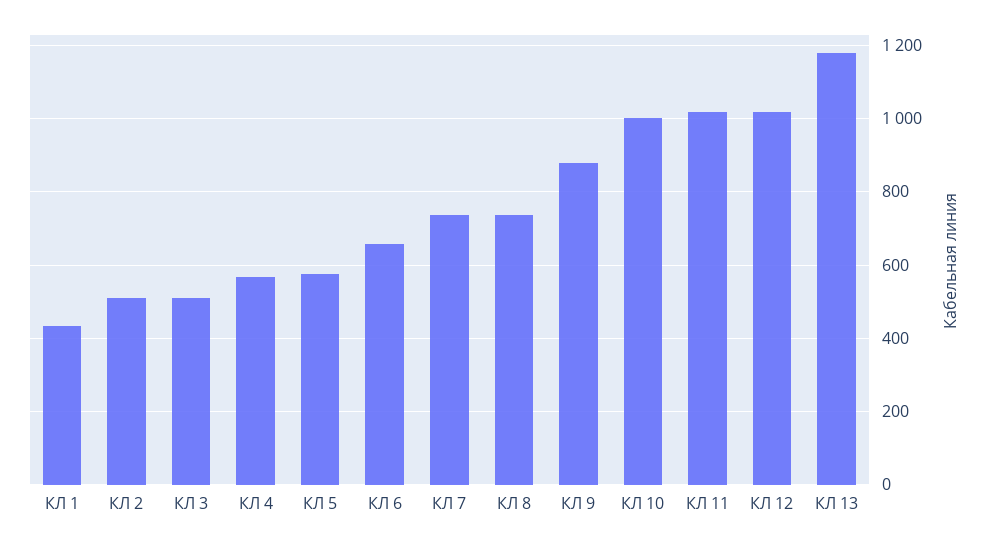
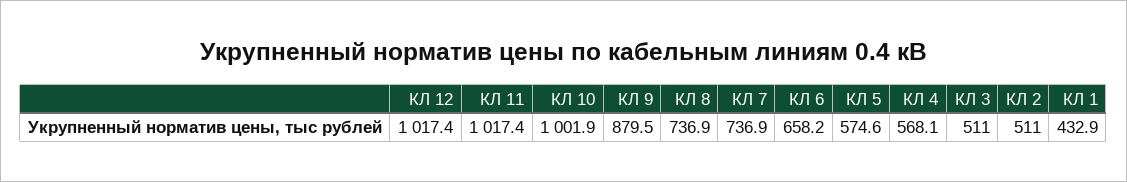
КЛ 13: 1180 -> none

